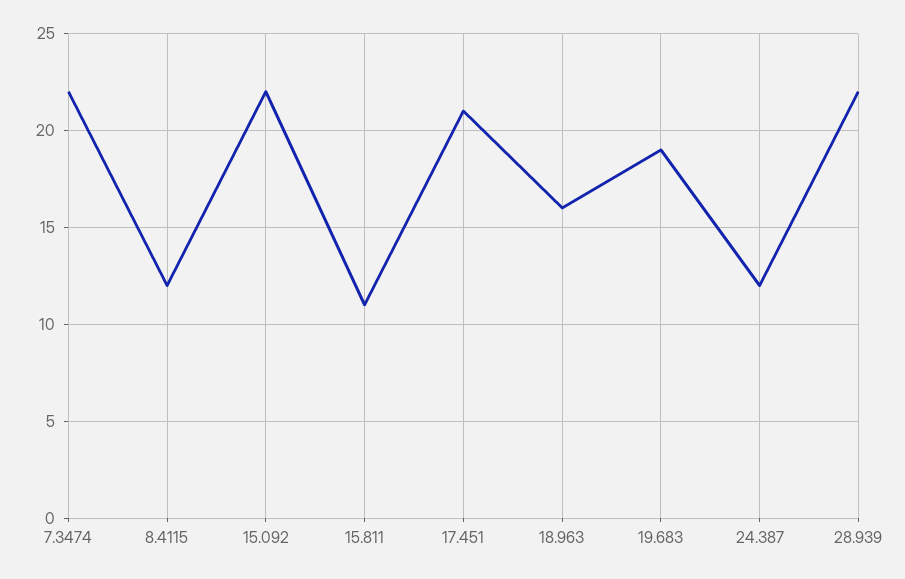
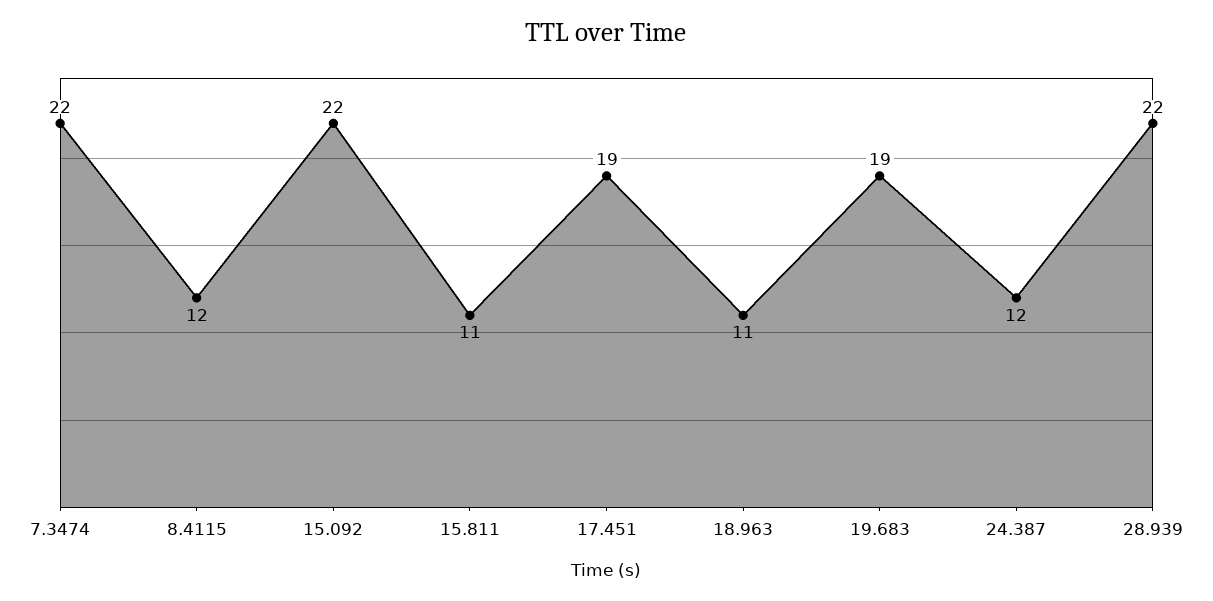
17.451: 21 -> 19
18.963: 16 -> 11

